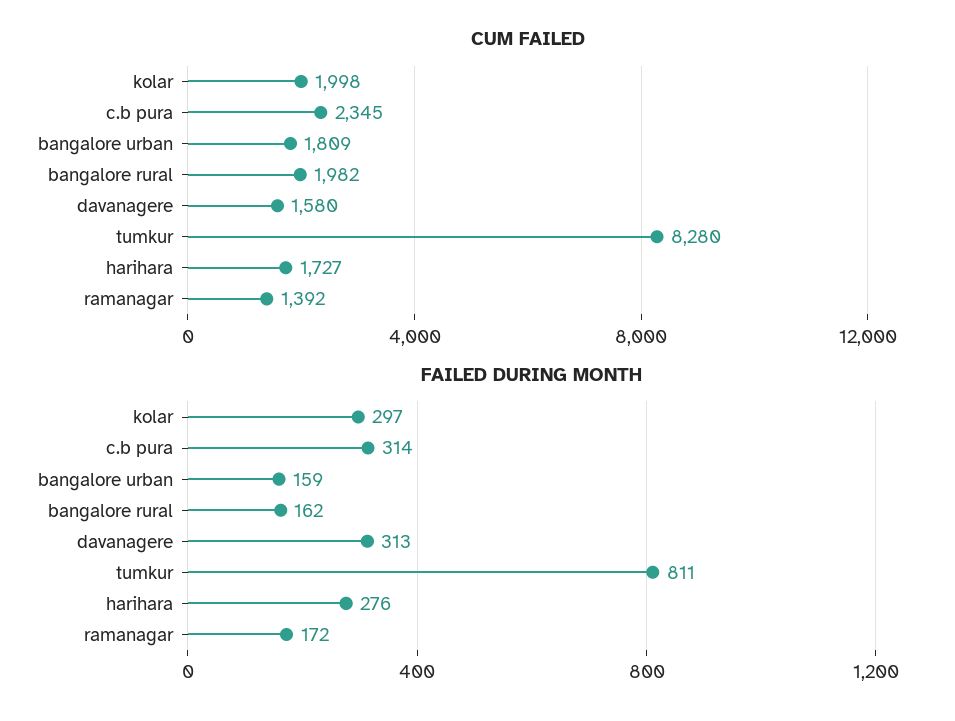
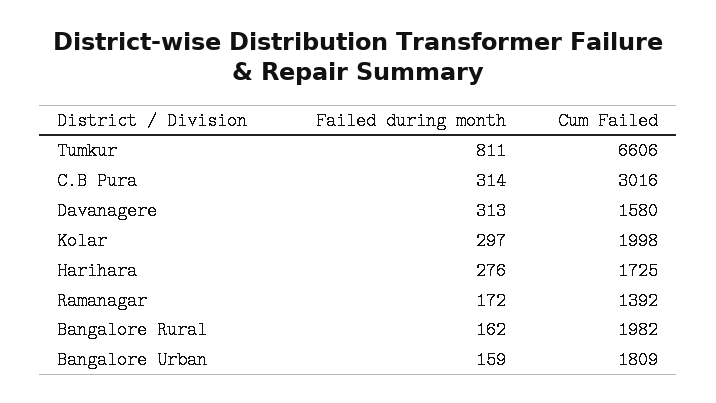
CUM FAILED, c.b pura: 2345 -> 3016
CUM FAILED, tumkur: 8280 -> 6606
CUM FAILED, harihara: 1727 -> 1725

